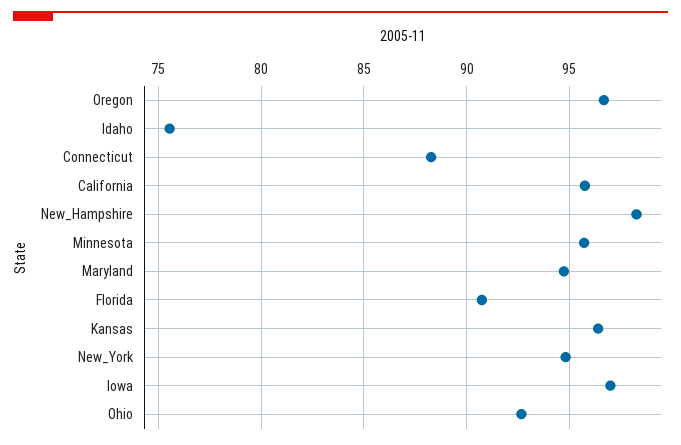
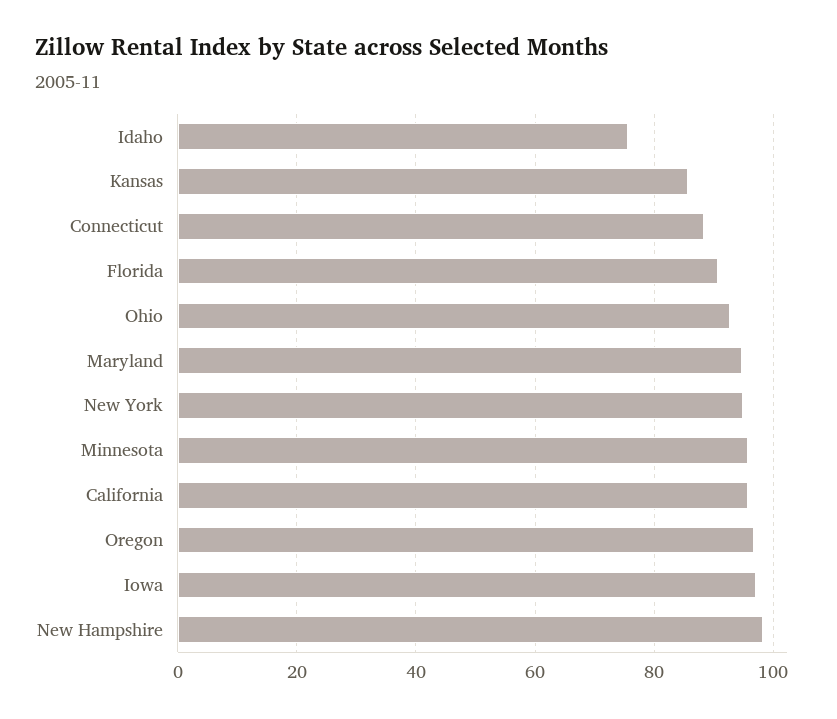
Kansas: 96.5 -> 86

